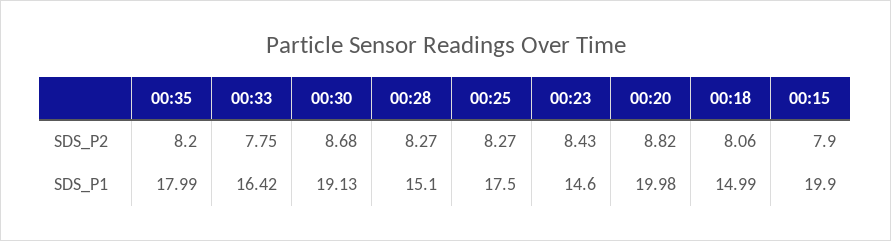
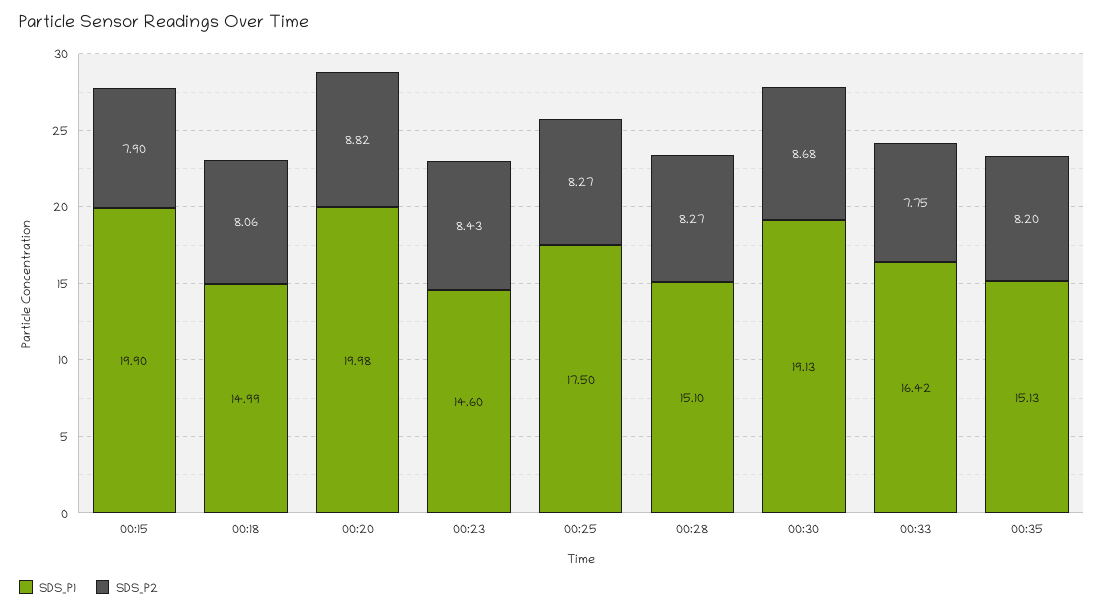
SDS_P1, 00:35: 17.99 -> 15.13

